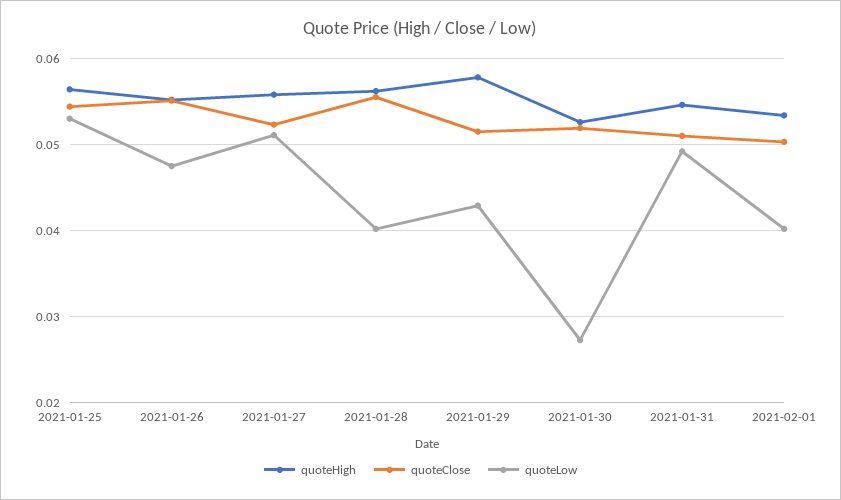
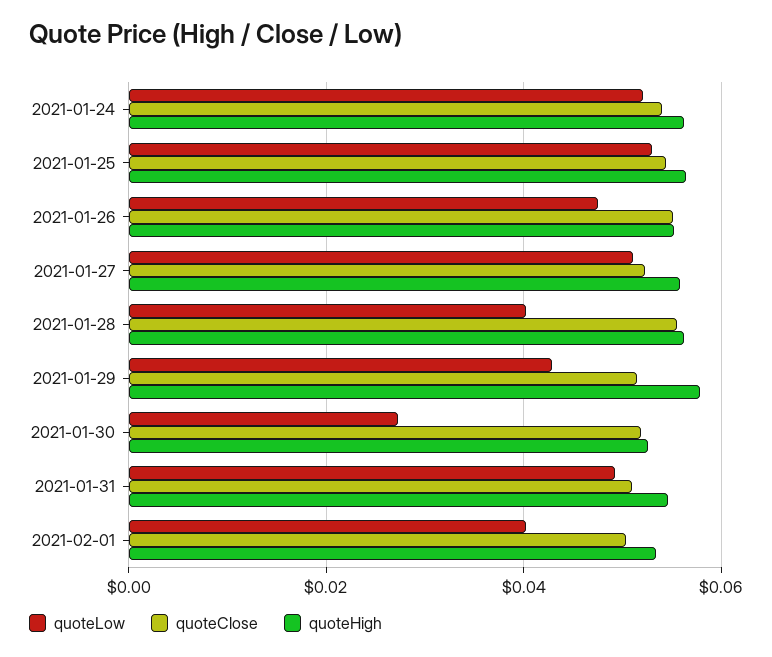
quoteLow, 2021-01-24: none -> 0.052
quoteClose, 2021-01-24: none -> 0.054
quoteHigh, 2021-01-24: none -> 0.056

